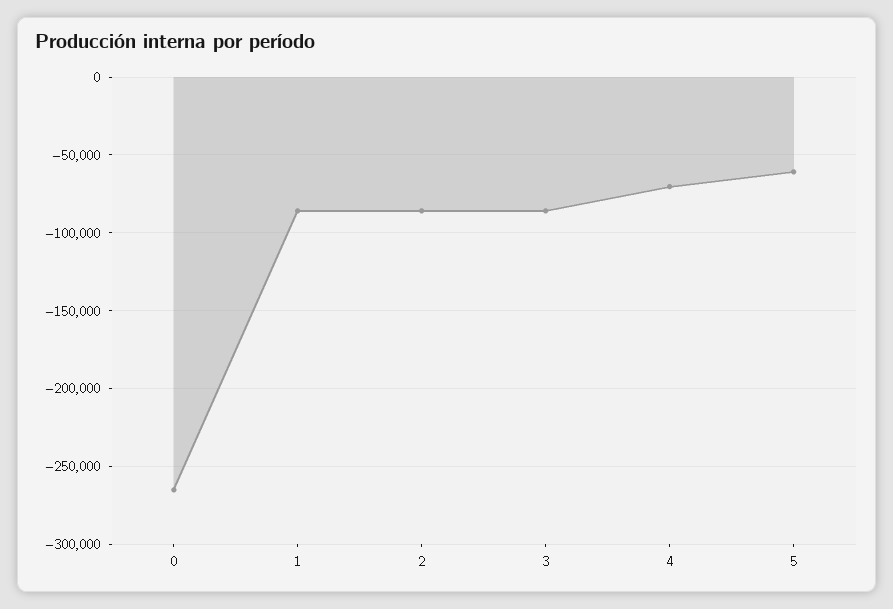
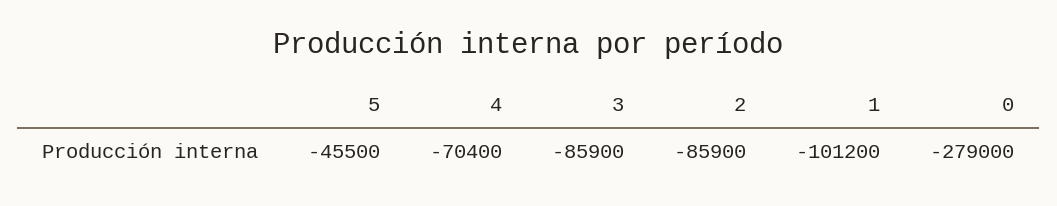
0: -265000 -> -279000
1: -85000 -> -101200
5: -60000 -> -45500

